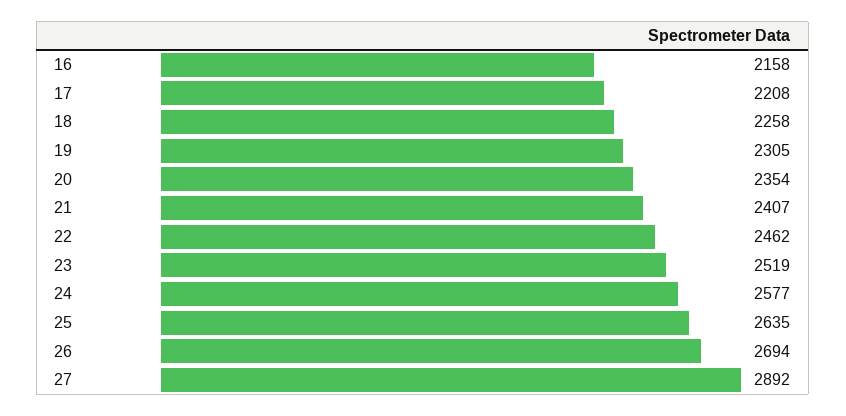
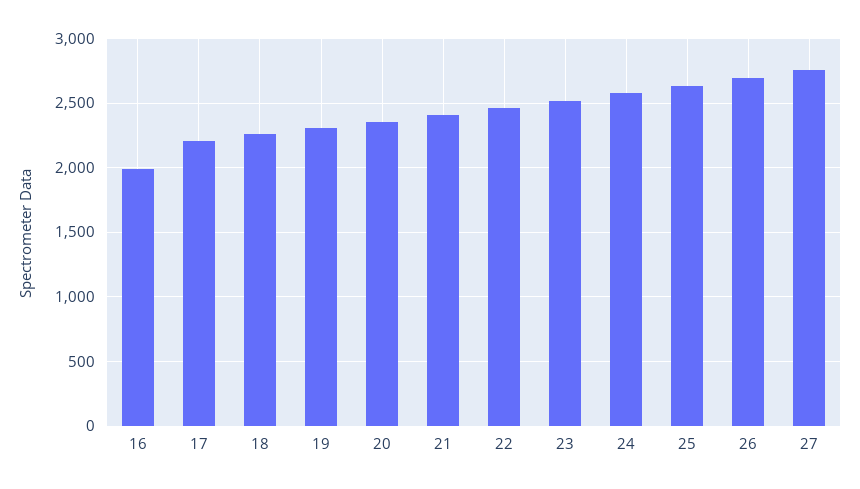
16: 2158 -> 2000
27: 2892 -> 2750

